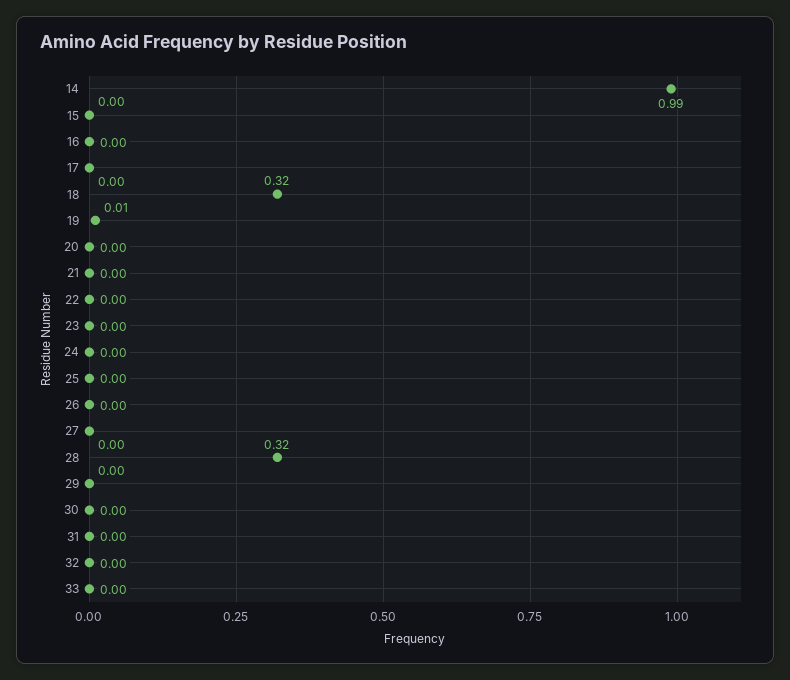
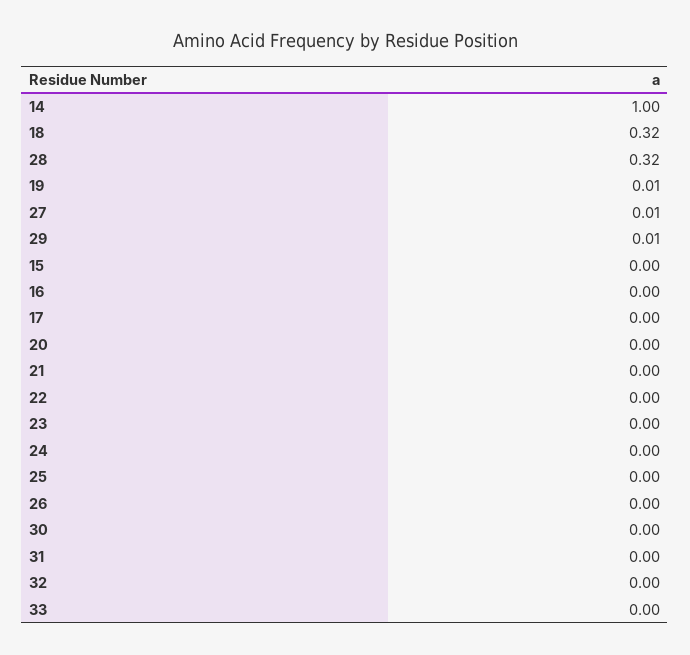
14: 0.99 -> 1
27: 0 -> 0.01
29: 0 -> 0.01

